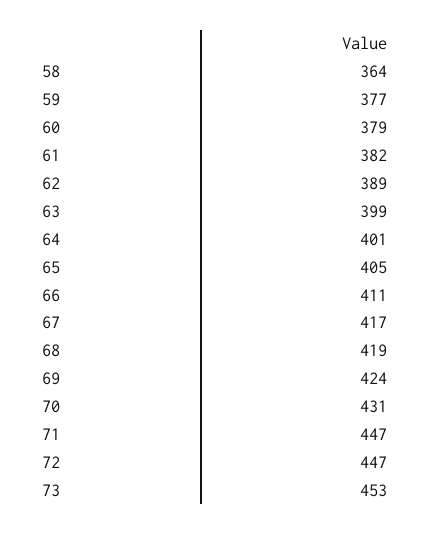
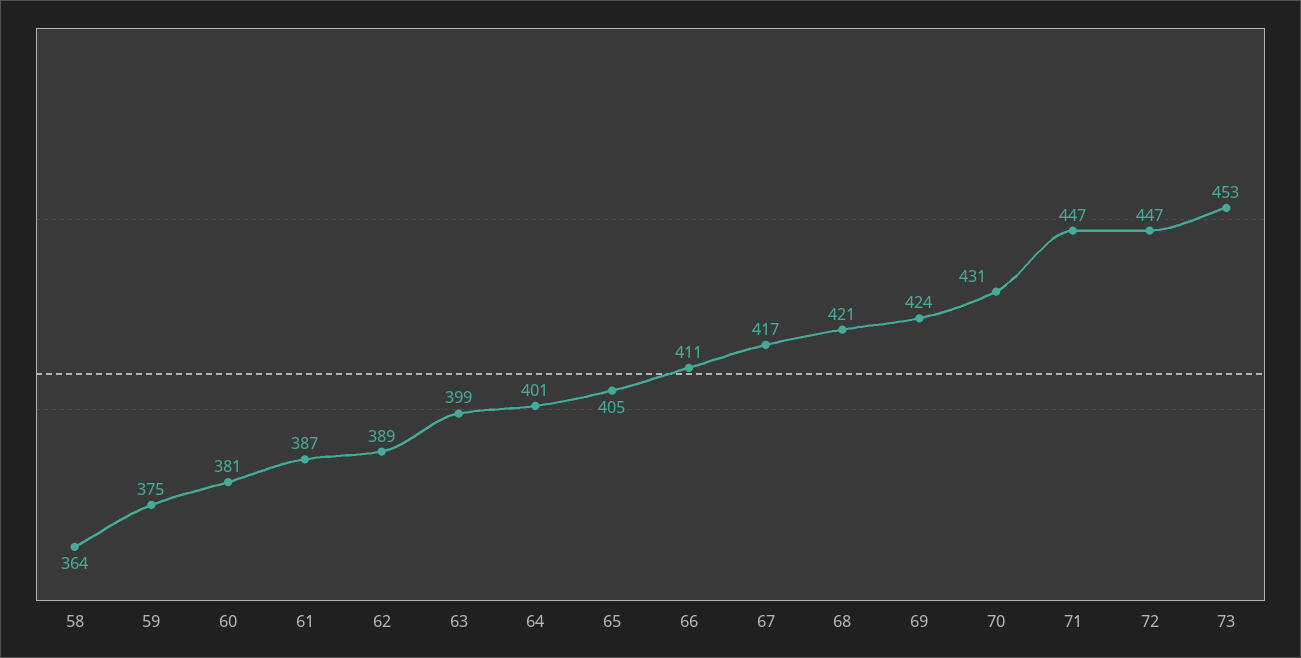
59: 377 -> 375
60: 379 -> 381
61: 382 -> 387
68: 419 -> 421

